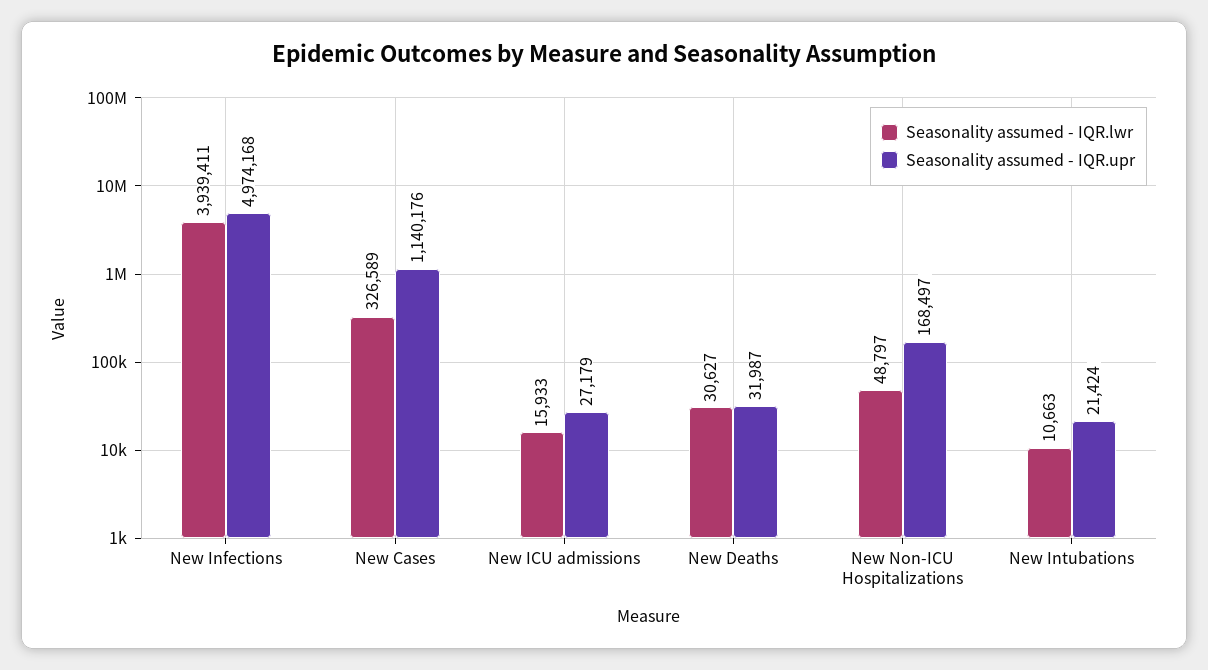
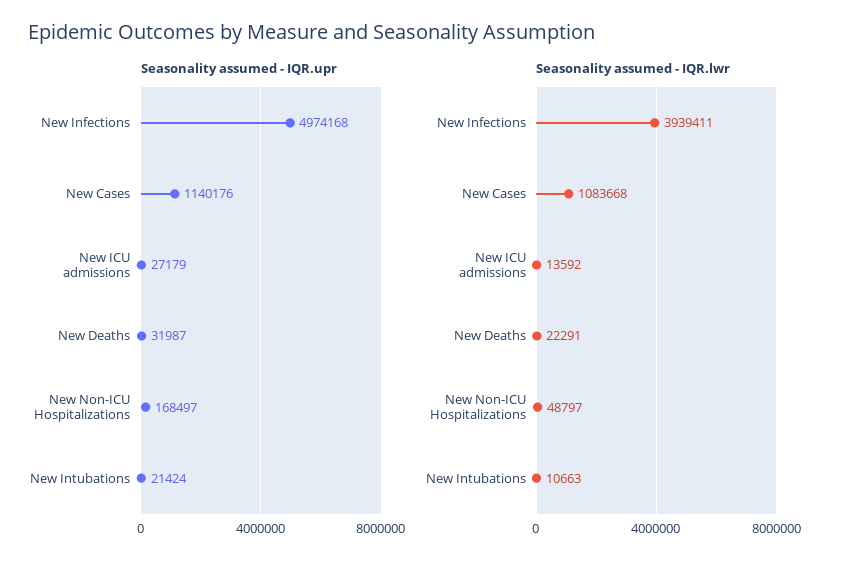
Seasonality assumed - IQR.lwr, New Cases: 326589 -> 1083668
Seasonality assumed - IQR.lwr, New ICU admissions: 15933 -> 13592
Seasonality assumed - IQR.lwr, New Deaths: 30627 -> 22291

